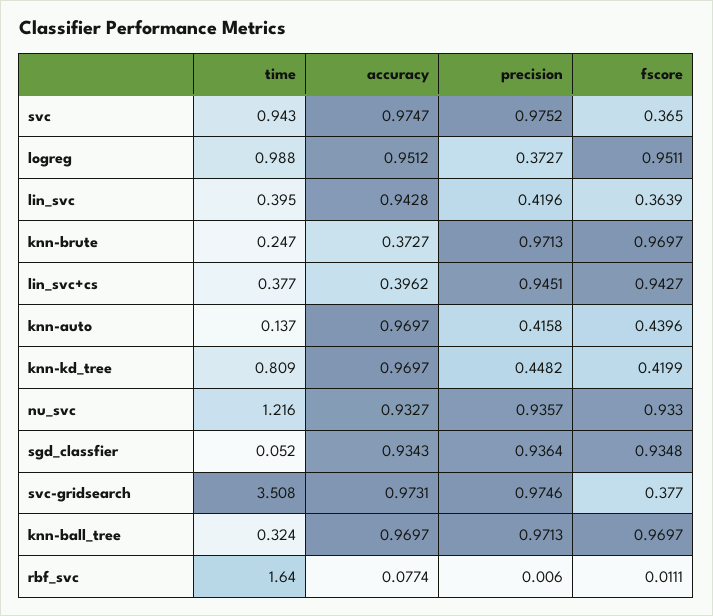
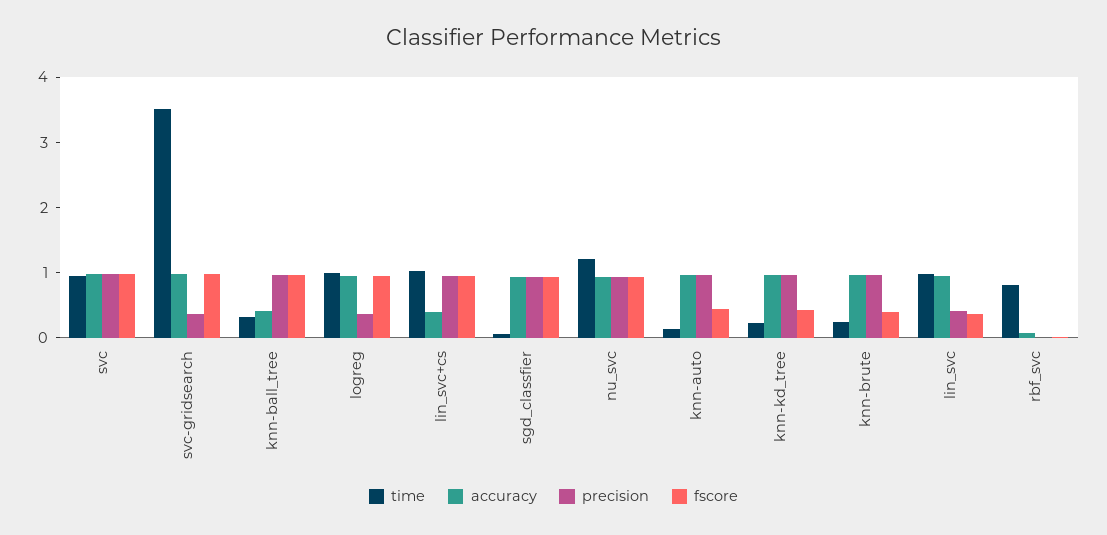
fscore, svc: 0.365 -> 1
time, lin_svc: 0.395 -> 1
accuracy, knn-brute: 0.3727 -> 1
fscore, knn-brute: 0.9697 -> 0.4
time, lin_svc+cs: 0.377 -> 1
precision, knn-auto: 0.4158 -> 1
time, knn-kd_tree: 0.809 -> 0.2
precision, knn-kd_tree: 0.4482 -> 1
precision, svc-gridsearch: 0.9746 -> 0.4
fscore, svc-gridsearch: 0.377 -> 1
accuracy, knn-ball_tree: 0.9697 -> 0.4
time, rbf_svc: 1.64 -> 0.8

